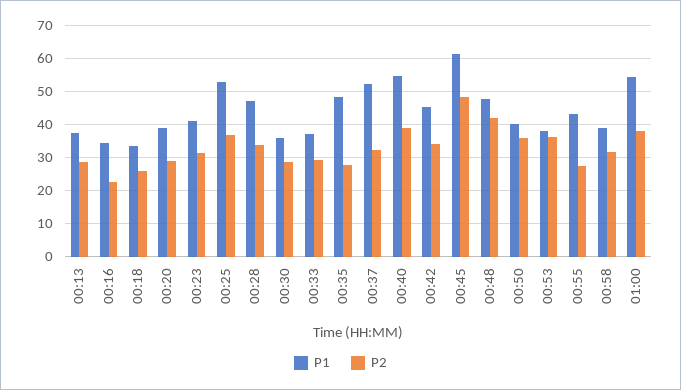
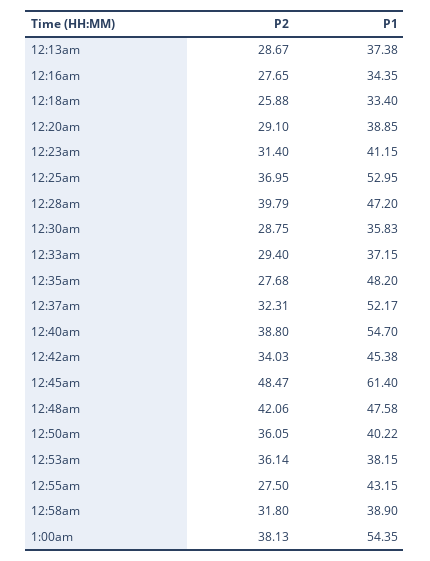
P2, 00:16: 22 -> 27.65
P2, 00:28: 34 -> 39.79

